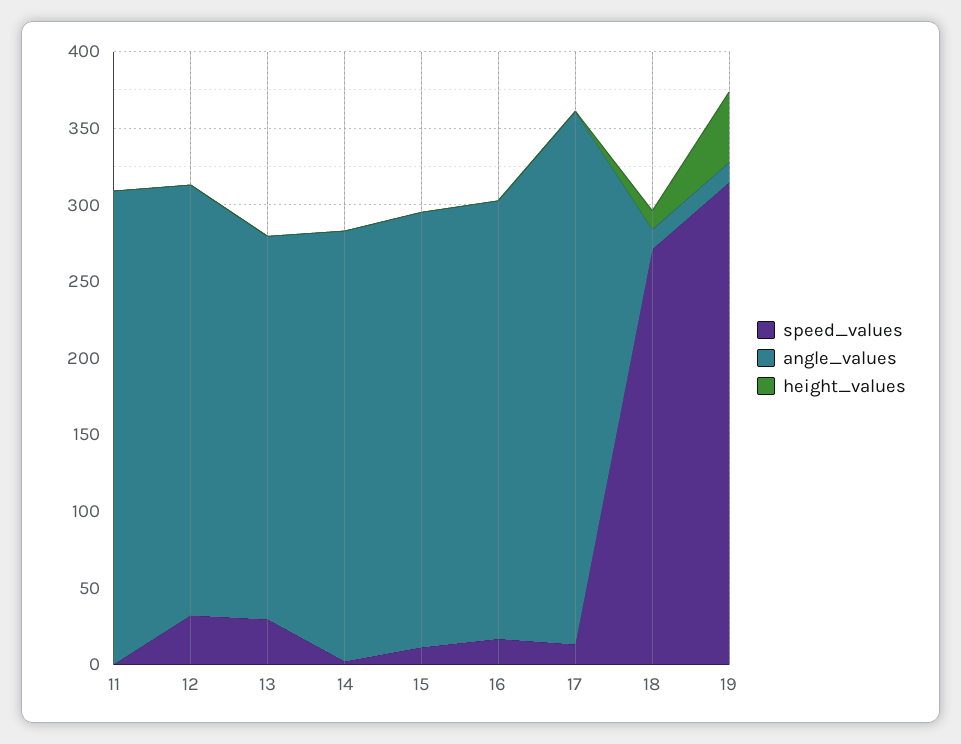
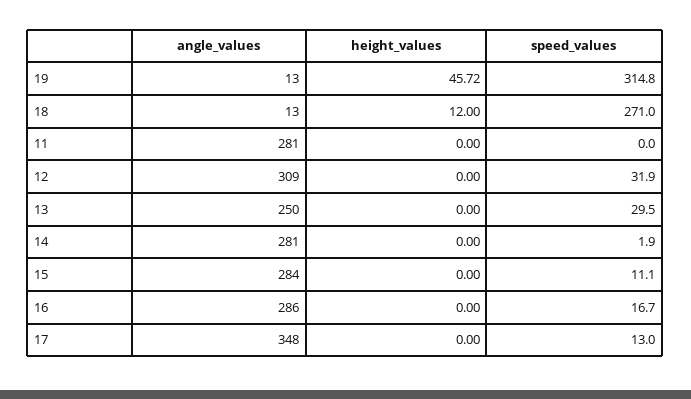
angle_values, 11: 310 -> 281
angle_values, 12: 280 -> 309

